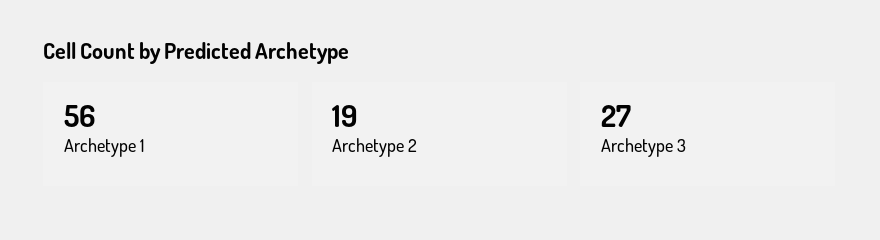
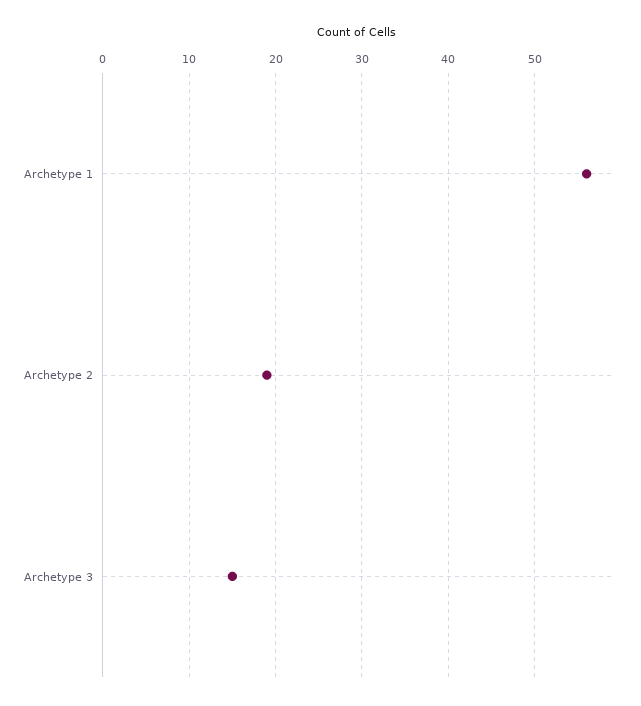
Archetype 3: 27 -> 15

